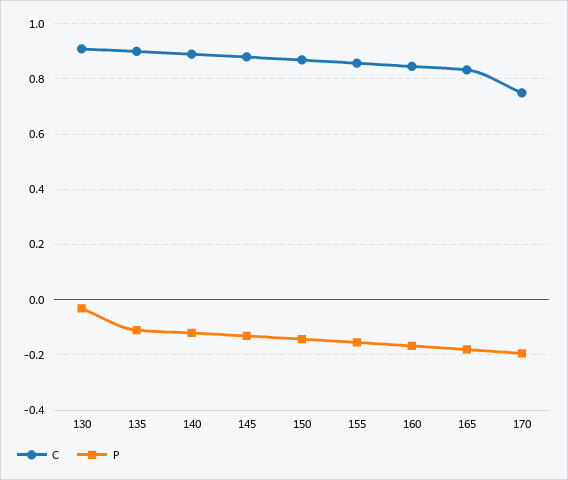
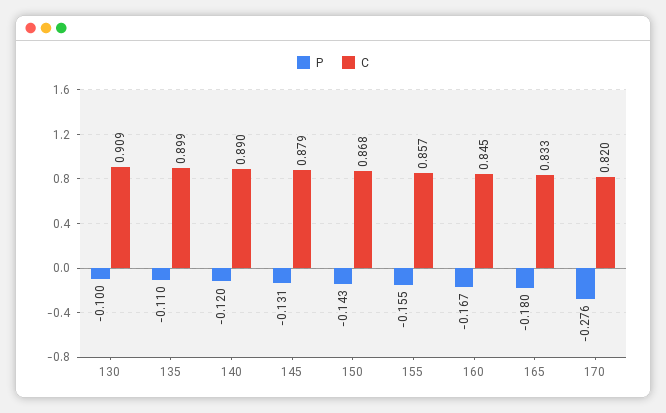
P, 130: -0.025 -> -0.1
C, 170: 0.75 -> 0.82
P, 170: -0.2 -> -0.276

